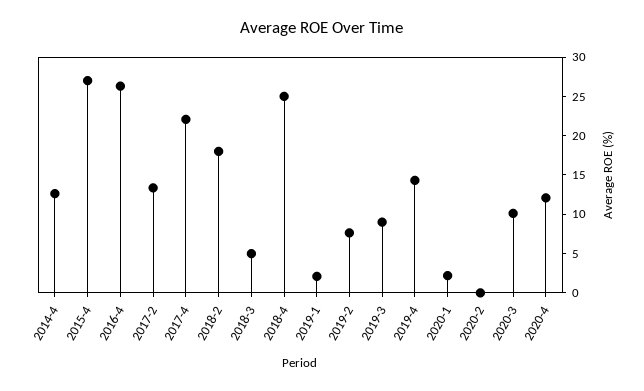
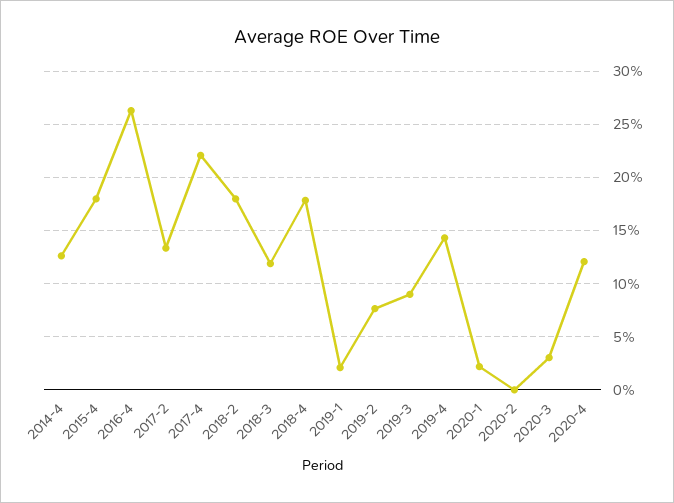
2015-4: 27.5 -> 18
2018-3: 5 -> 12
2018-4: 25 -> 18
2020-3: 10 -> 3

